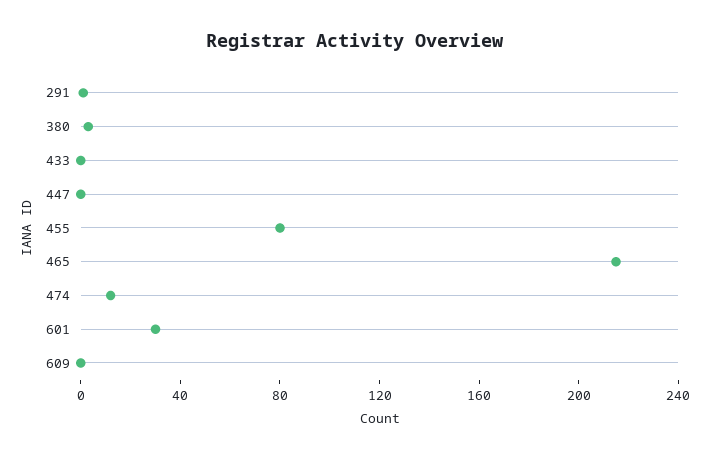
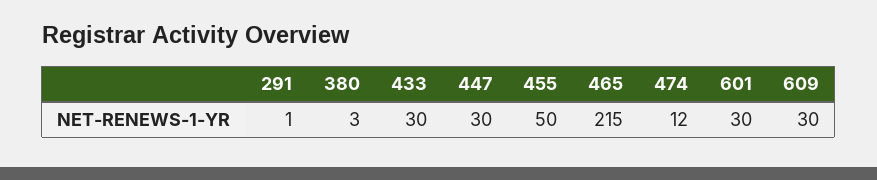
433: 0 -> 30
447: 0 -> 30
455: 80 -> 50
609: 0 -> 30

